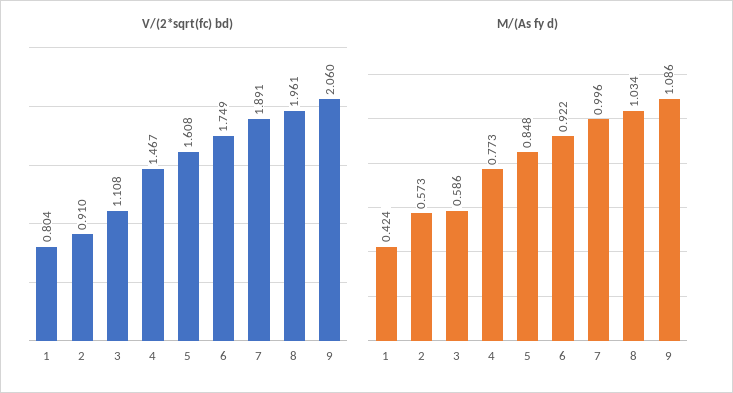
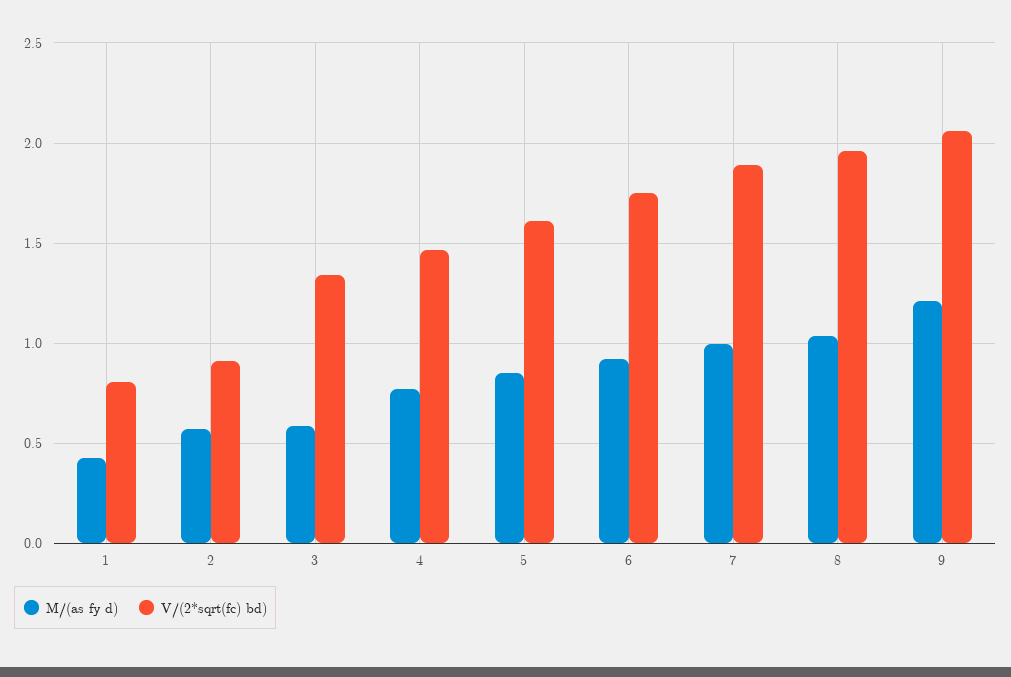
V/(2*sqrt(fc) bd), 3: 1.108 -> 1.35
M/(As fy d), 9: 1.086 -> 1.2

